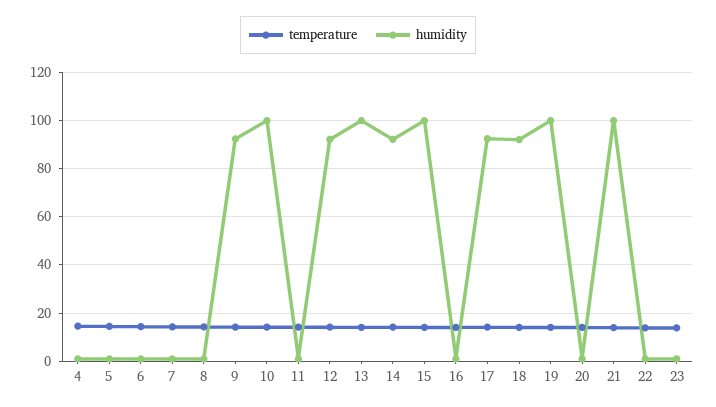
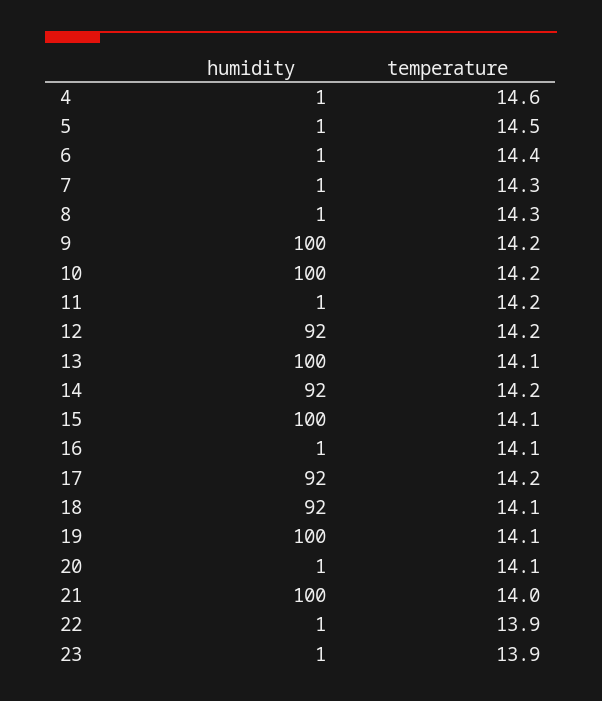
humidity, 9: 92.5 -> 100

